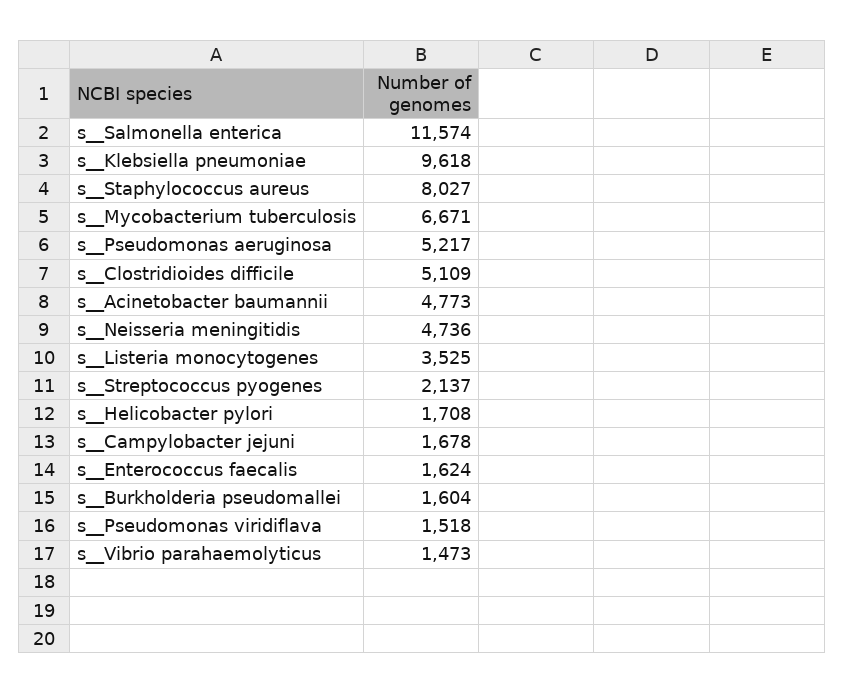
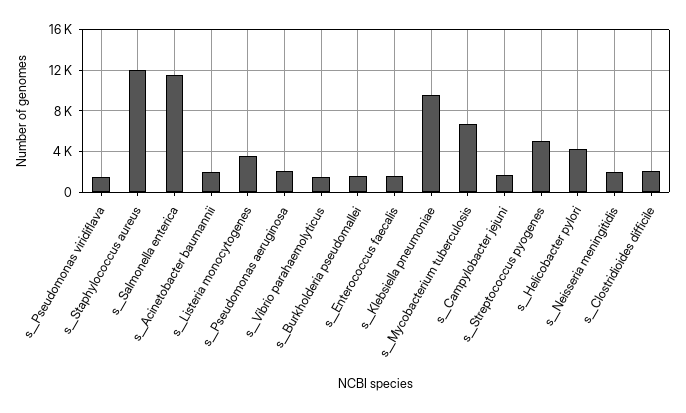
s__Staphylococcus aureus: 8027 -> 12000
s__Pseudomonas aeruginosa: 5217 -> 2000
s__Clostridioides difficile: 5109 -> 2000
s__Acinetobacter baumannii: 4773 -> 2000
s__Neisseria meningitidis: 4736 -> 2000
s__Streptococcus pyogenes: 2137 -> 5000
s__Helicobacter pylori: 1708 -> 4000

